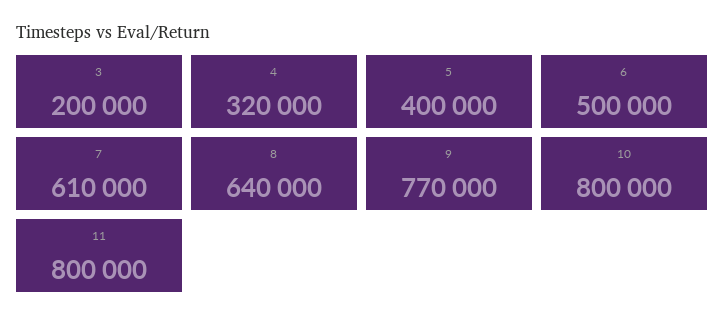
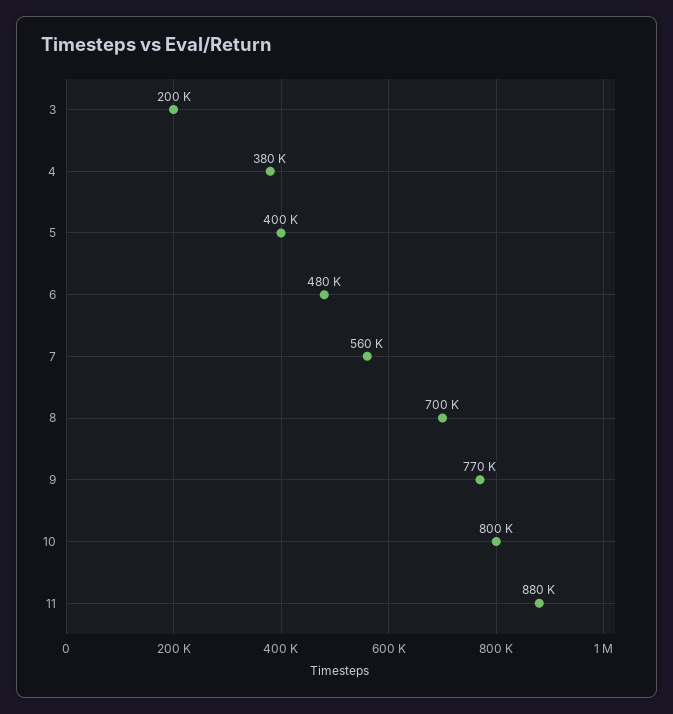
4: 320000 -> 380000
6: 500000 -> 480000
7: 610000 -> 560000
8: 640000 -> 700000
11: 800000 -> 880000

